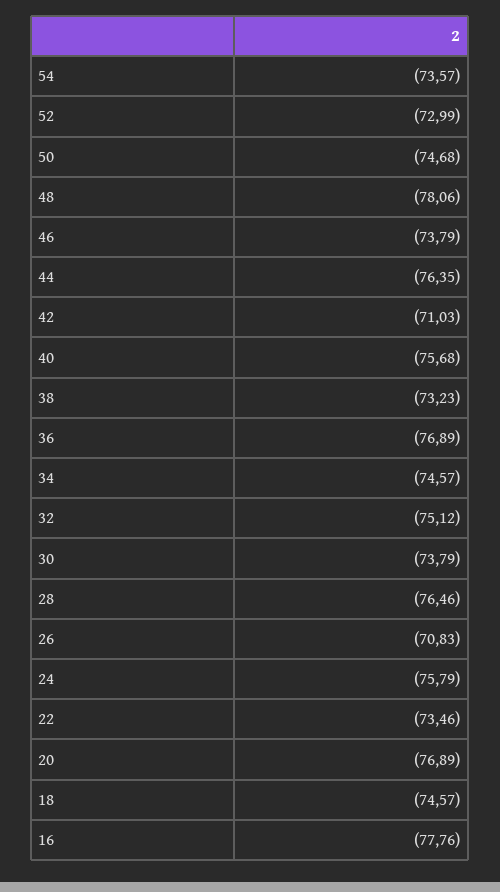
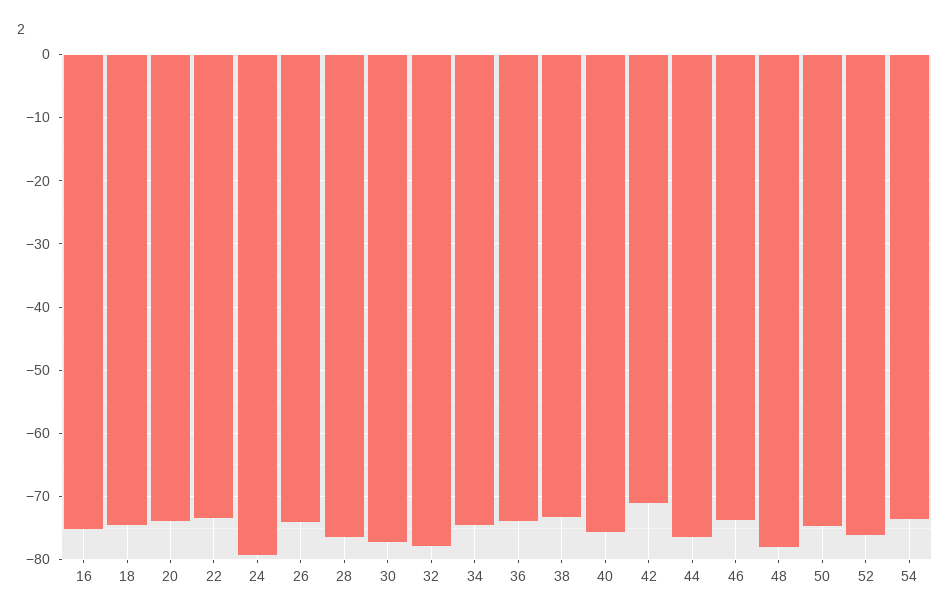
52: -72.99 -> -76
36: -76.89 -> -74
32: -75.12 -> -78
30: -73.79 -> -77
26: -70.83 -> -74
24: -75.79 -> -79
20: -76.89 -> -74
16: -77.76 -> -75

